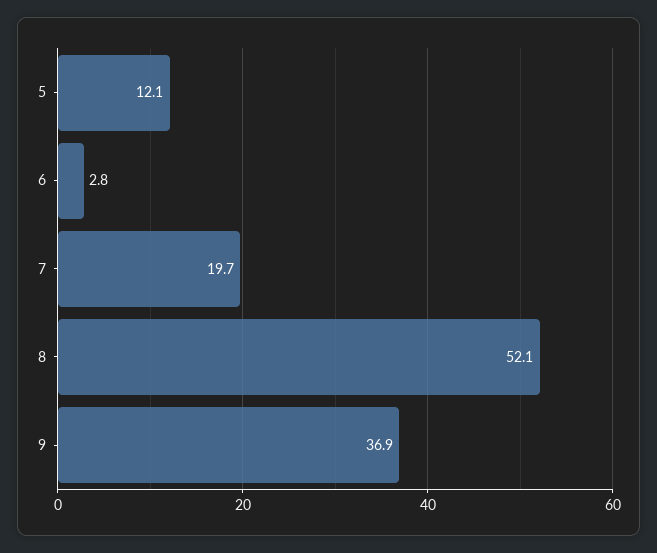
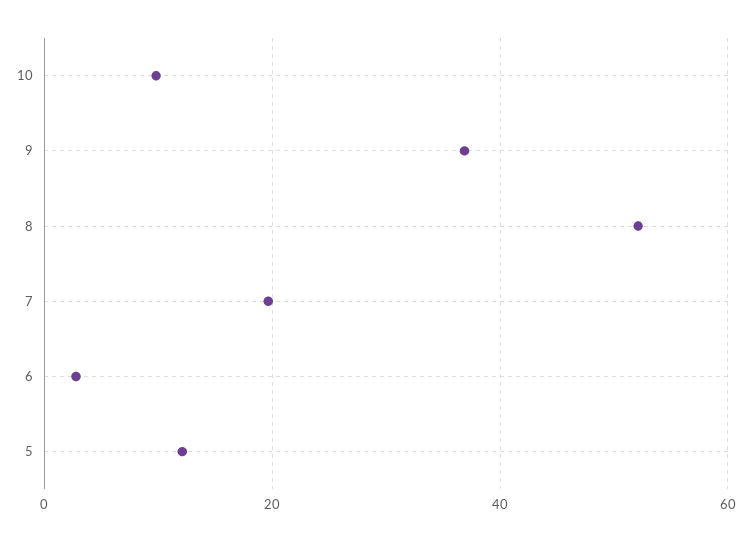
10: none -> 10

